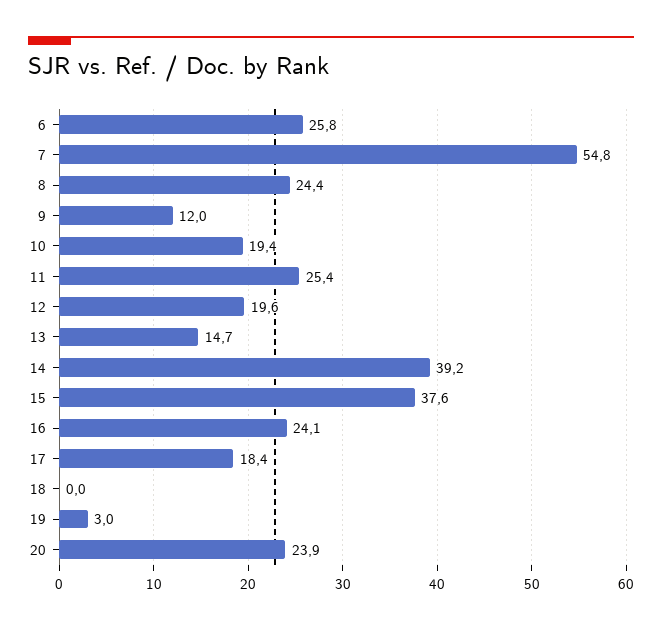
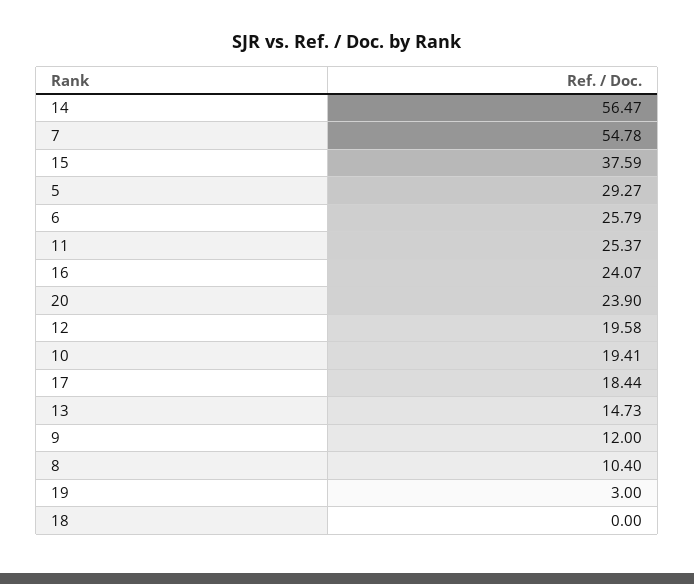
8: 24.4 -> 10.4
14: 39.2 -> 56.47
5: none -> 29.27

